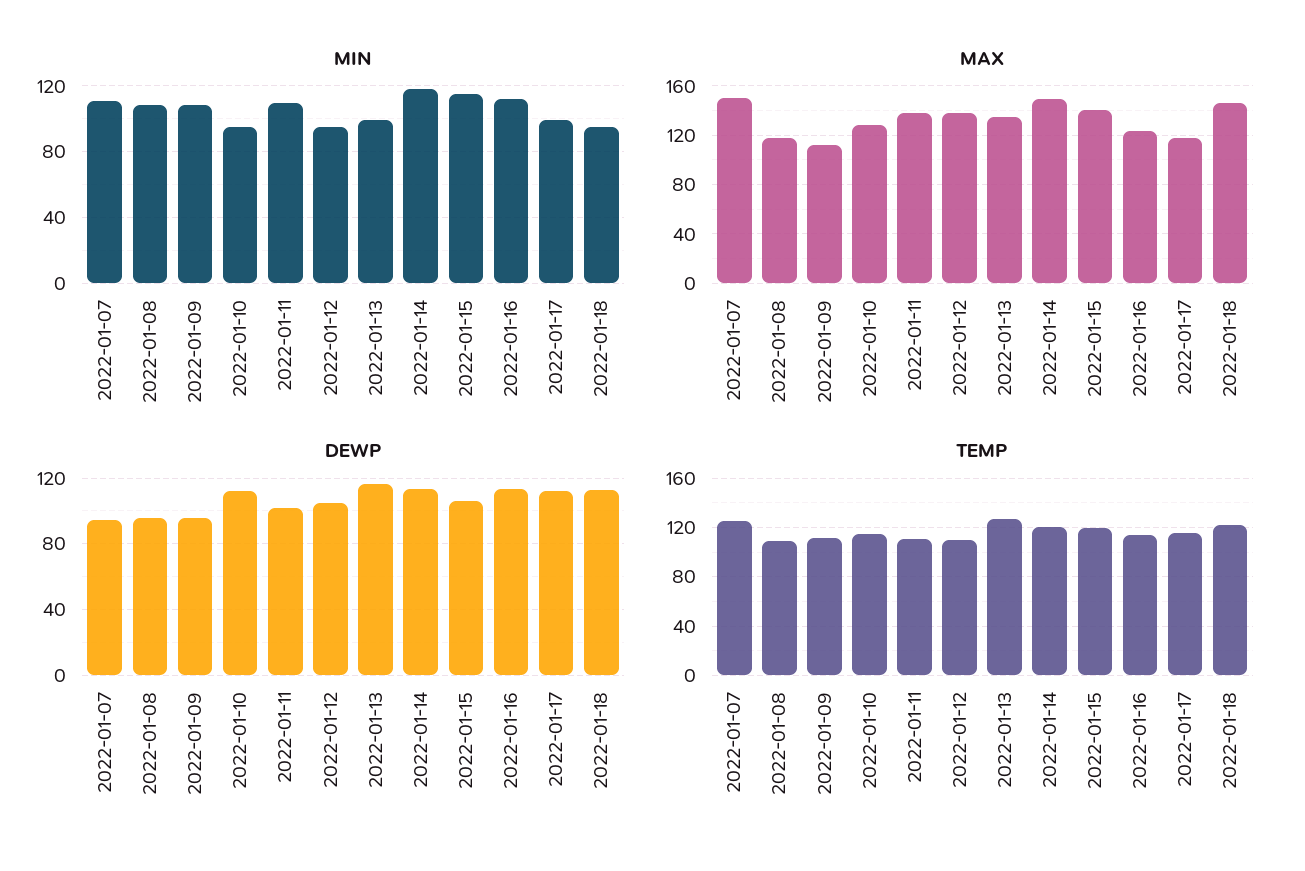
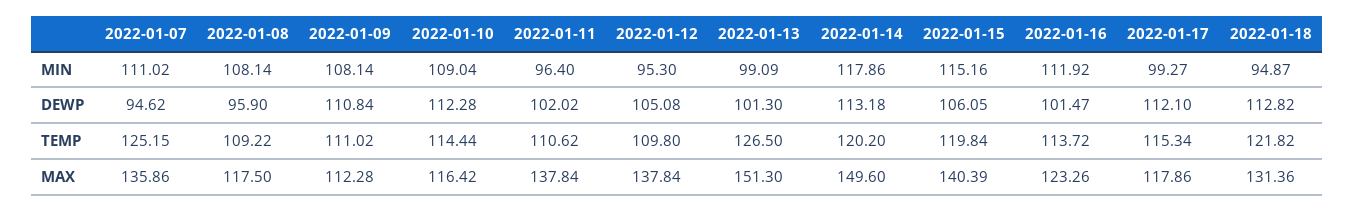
MIN, 2022-01-10: 95 -> 109.04
MIN, 2022-01-11: 110 -> 96.4
MAX, 2022-01-07: 150 -> 135.86
MAX, 2022-01-10: 130 -> 116.42
MAX, 2022-01-13: 135 -> 151.3
MAX, 2022-01-18: 145 -> 131.36
DEWP, 2022-01-09: 95 -> 110.84
DEWP, 2022-01-13: 115 -> 101.3
DEWP, 2022-01-16: 115 -> 101.47

